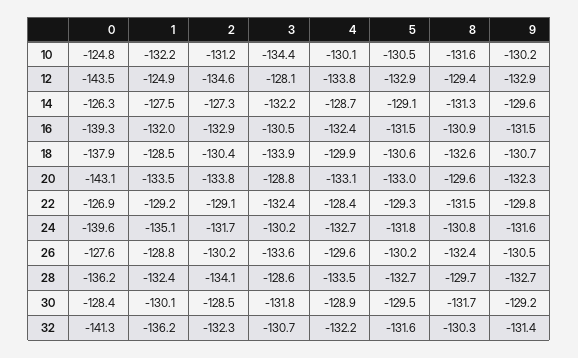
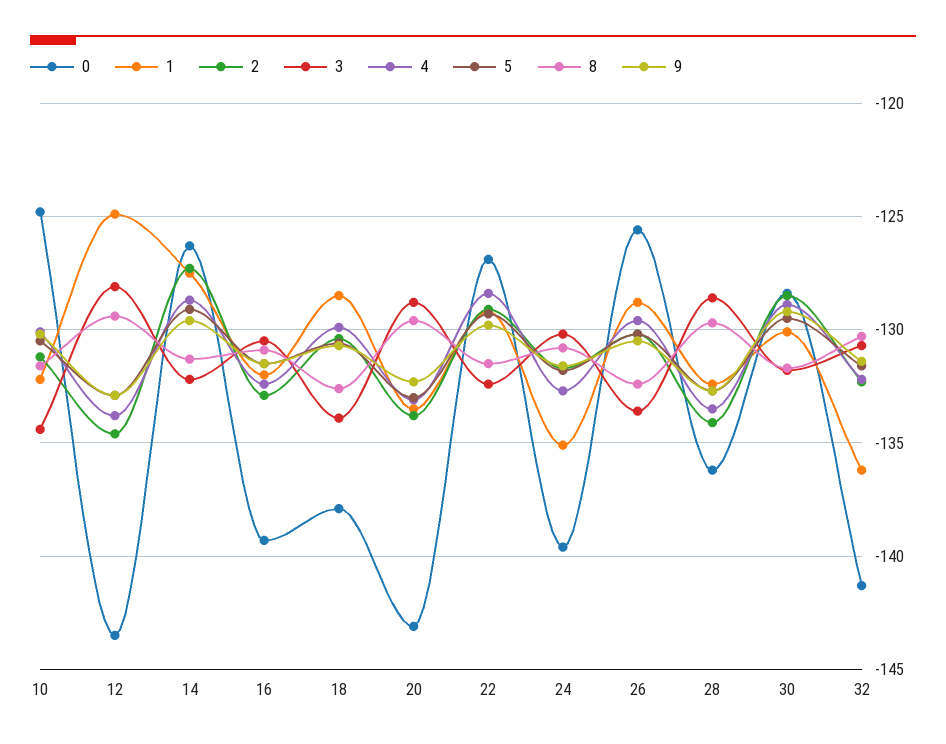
0, 26: -127.6 -> -125.5

